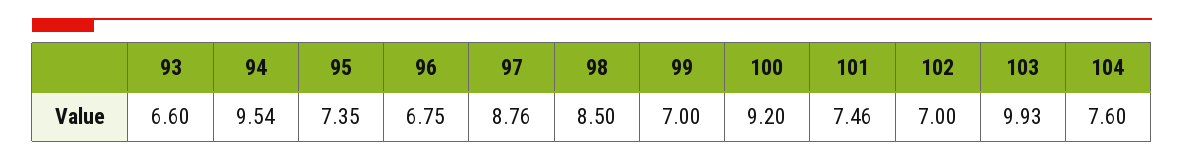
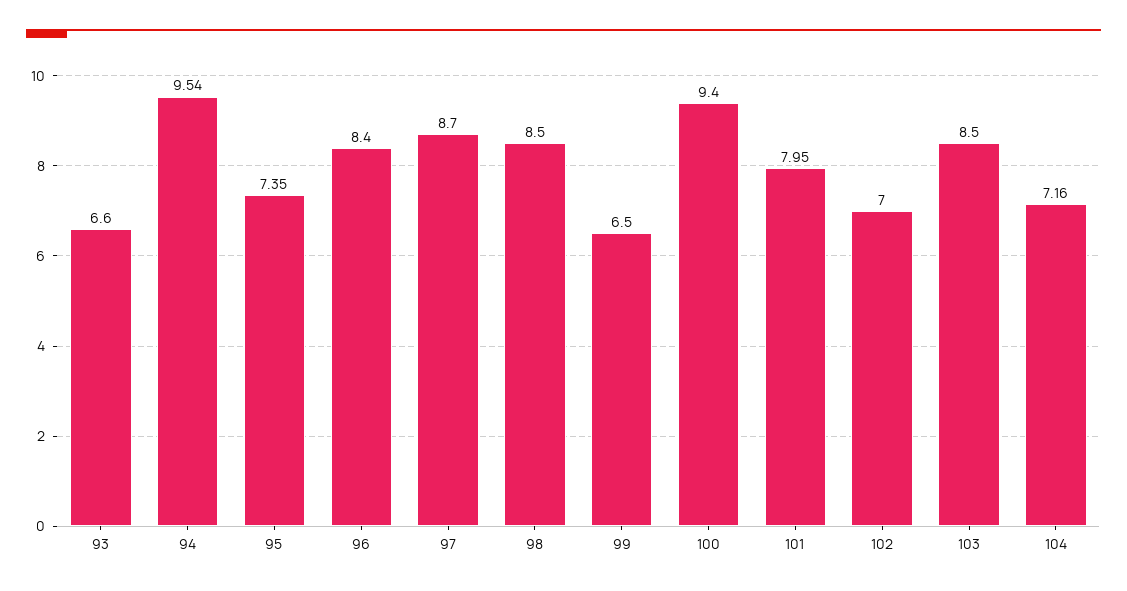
96: 6.75 -> 8.4
97: 8.76 -> 8.7
99: 7 -> 6.5
100: 9.2 -> 9.4
101: 7.46 -> 7.95
103: 9.93 -> 8.5
104: 7.6 -> 7.16

